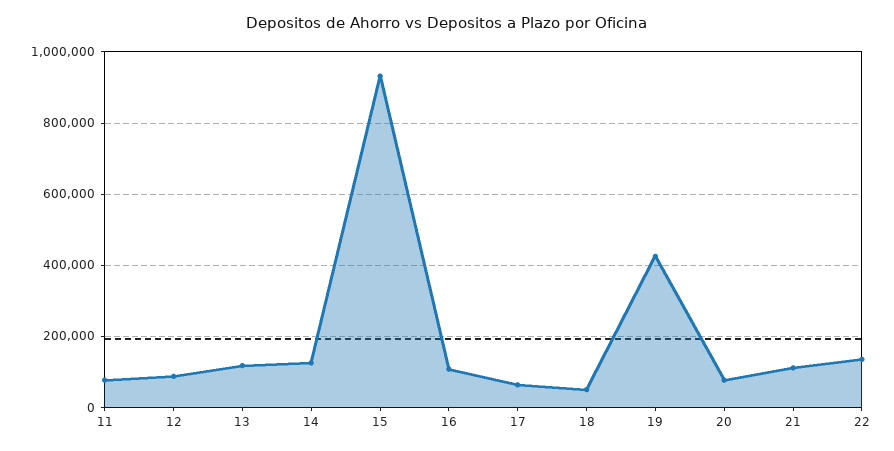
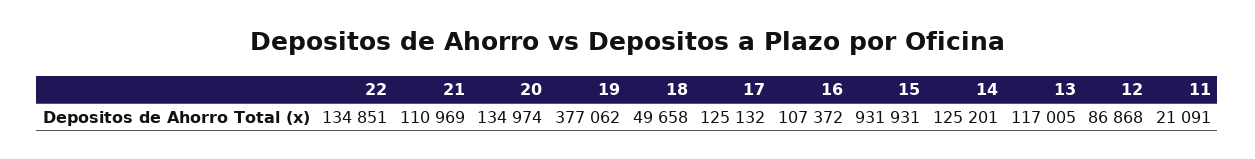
11: 80000 -> 21091
17: 60000 -> 125132
19: 420000 -> 377062
20: 80000 -> 134974

